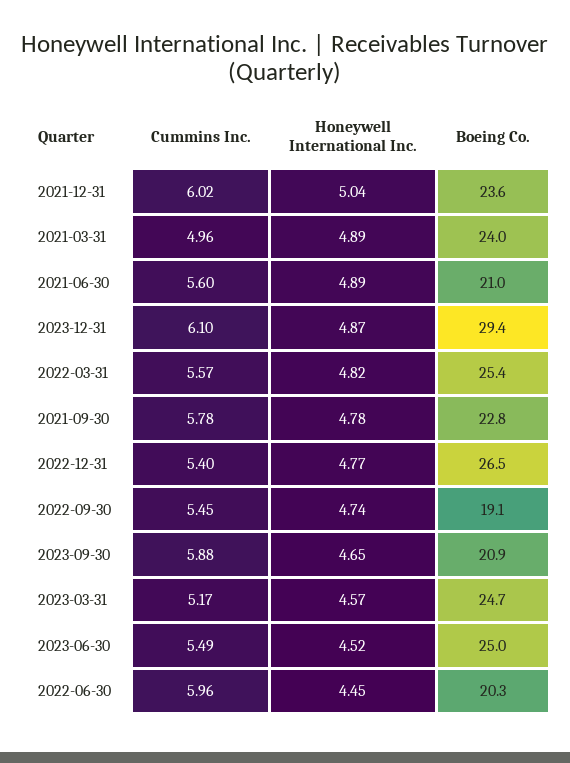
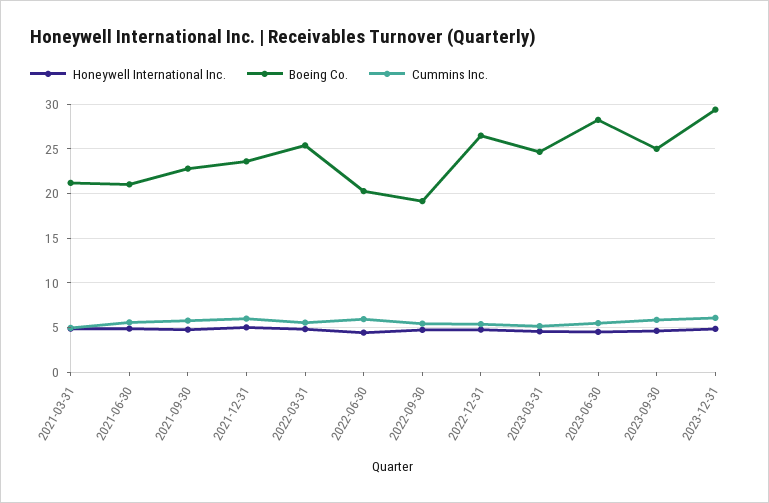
Boeing Co., 2021-03-31: 24 -> 21
Boeing Co., 2023-09-30: 20.9 -> 25
Boeing Co., 2023-06-30: 25 -> 28

